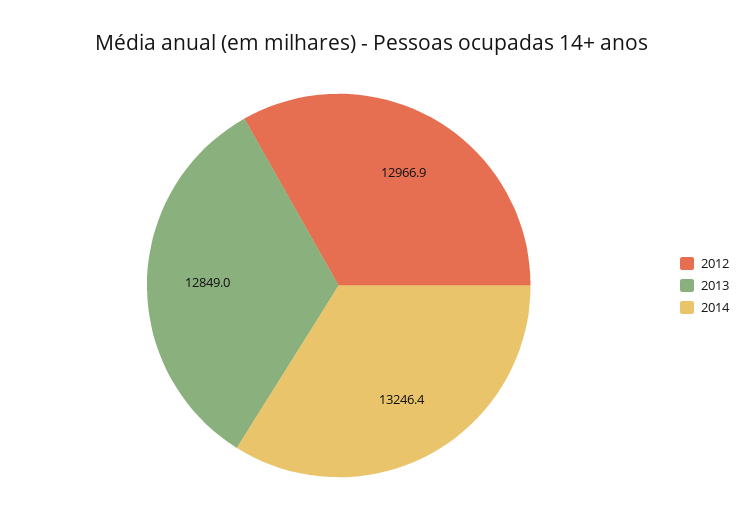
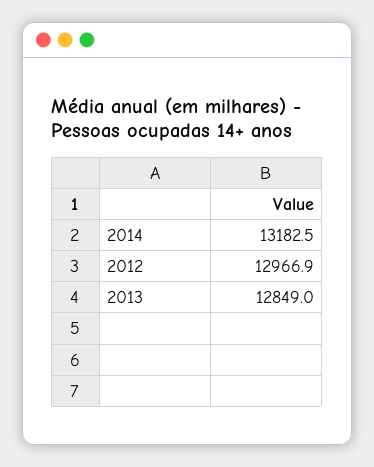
2014: 13246.4 -> 13182.5

